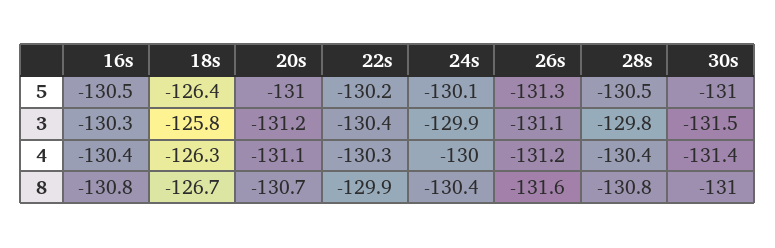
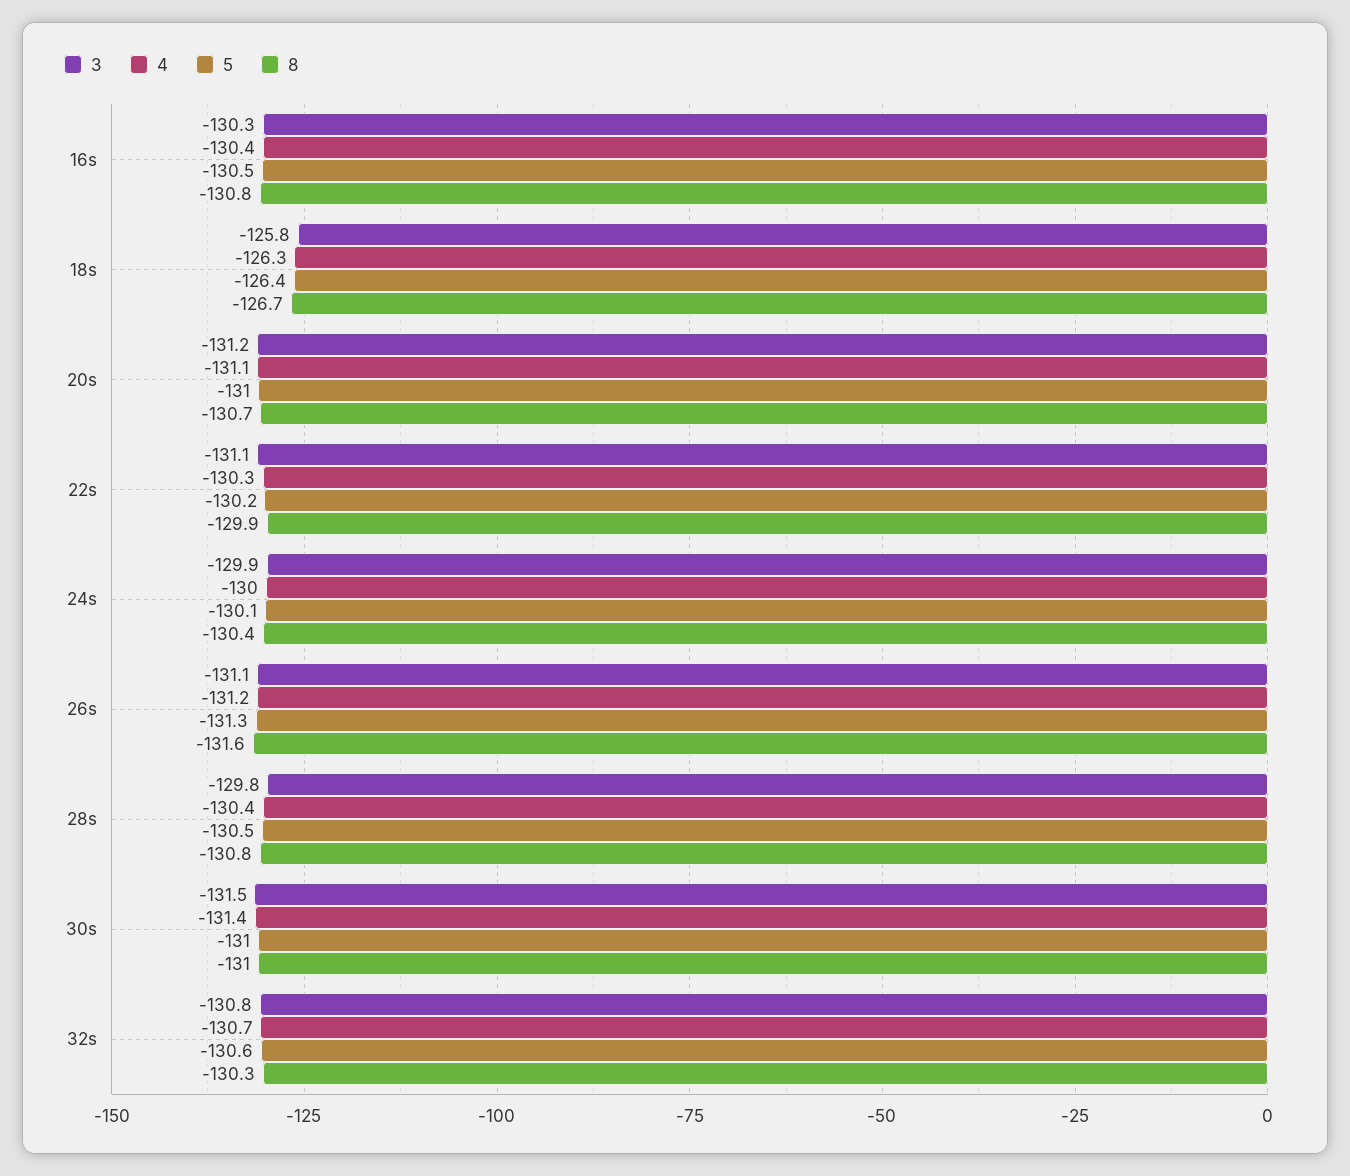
3, 22s: -130.4 -> -131.1
3, 32s: none -> -130.8
4, 32s: none -> -130.7
5, 32s: none -> -130.6
8, 32s: none -> -130.3

